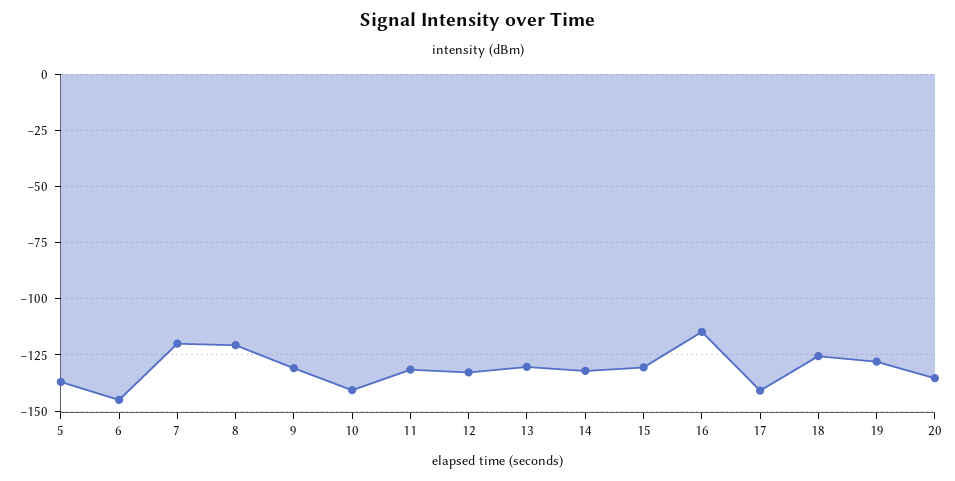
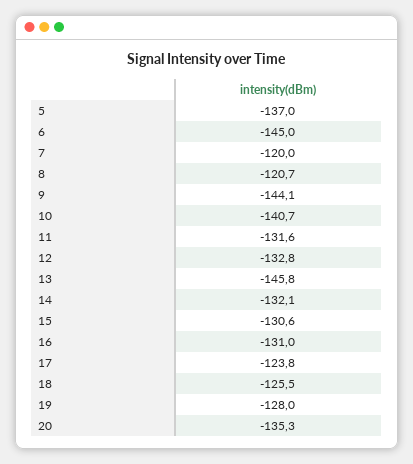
9: -130 -> -144.1
13: -130 -> -145.8
16: -115 -> -131
17: -140 -> -123.8

